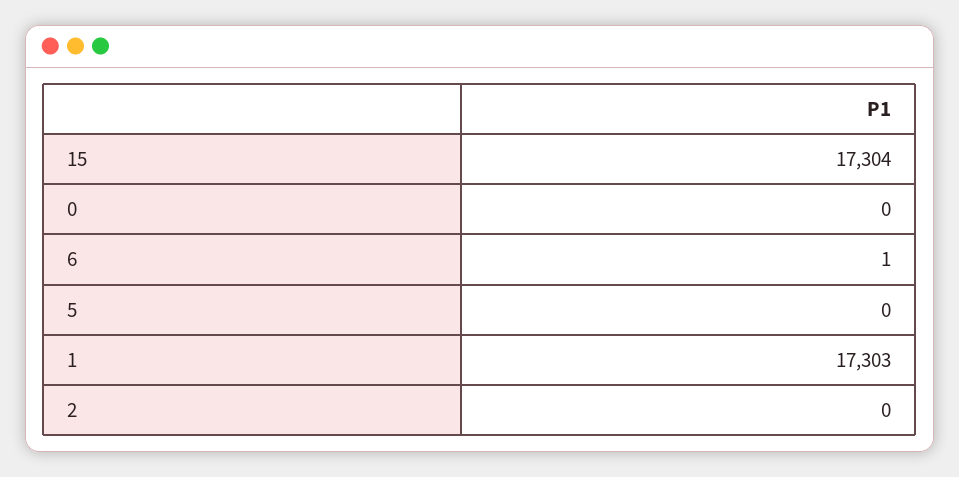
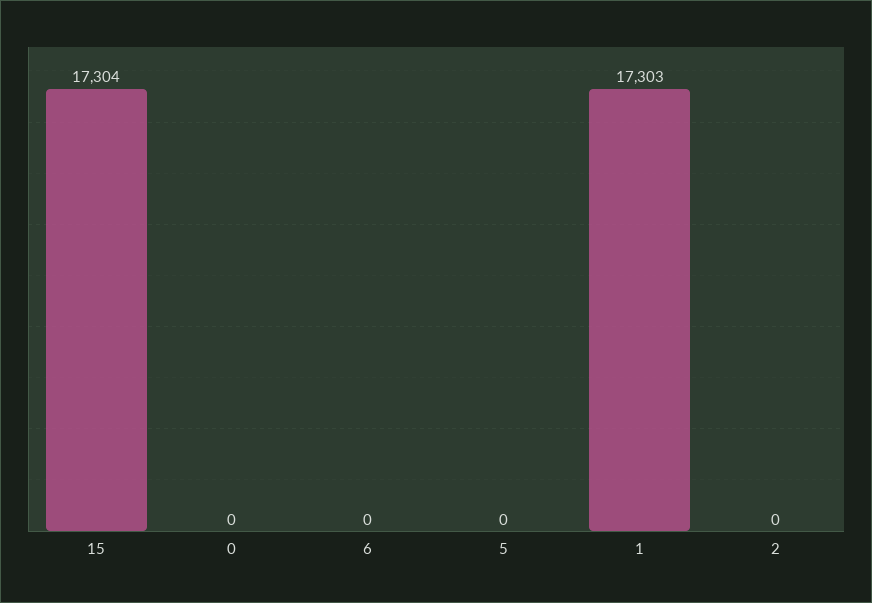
6: 1 -> 0

